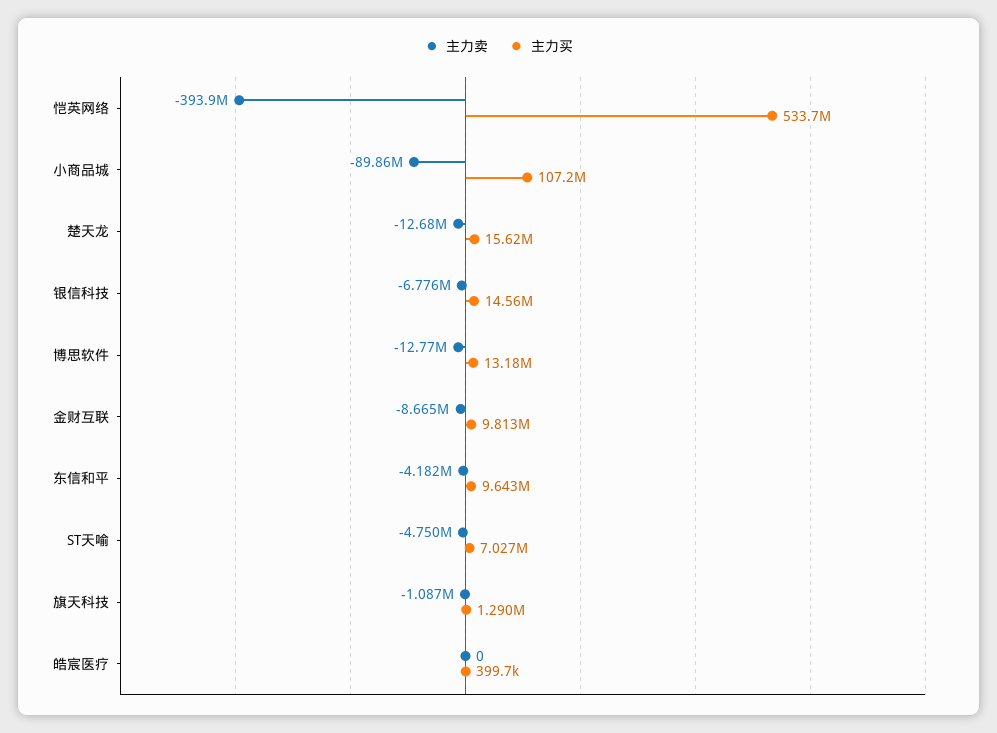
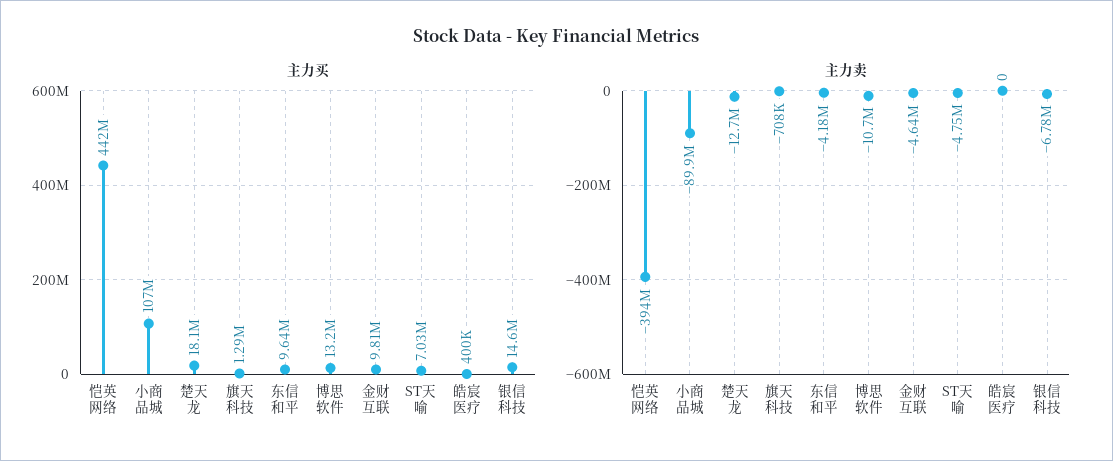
主力买, 恺英网络: 533700000 -> 442000000
主力买, 楚天龙: 15620000 -> 18100000
主力卖, 博思软件: -12770000 -> -10700000
主力卖, 金财互联: -8665000 -> -4640000
主力卖, 旗天科技: -1087000 -> -708000

